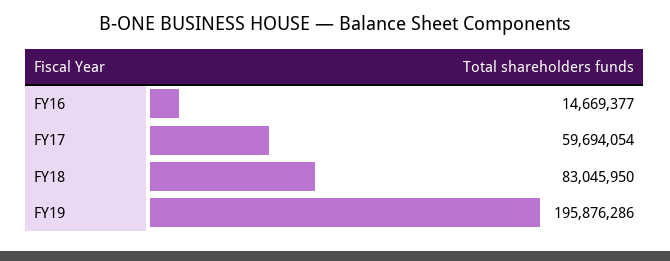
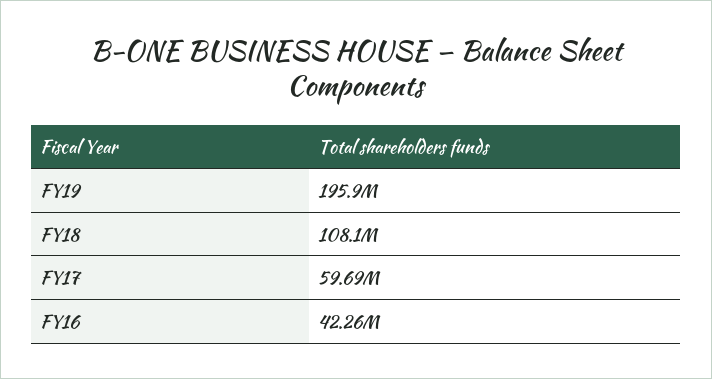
FY16: 14669377 -> 42260000
FY18: 83045950 -> 108100000

